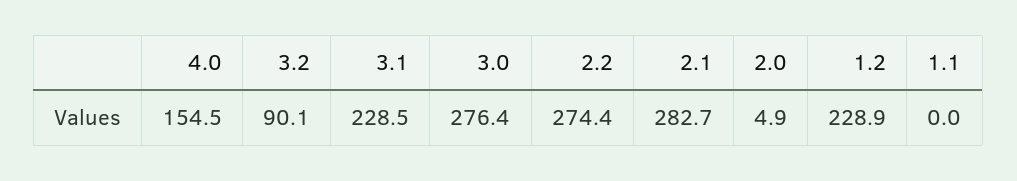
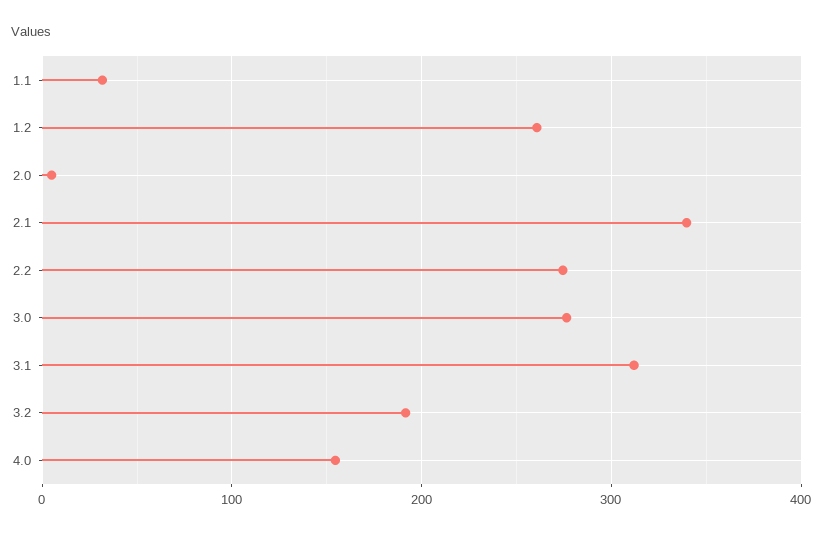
3.2: 90.1 -> 190
3.1: 228.5 -> 310
2.1: 282.7 -> 340
1.2: 228.9 -> 260
1.1: 0 -> 30

